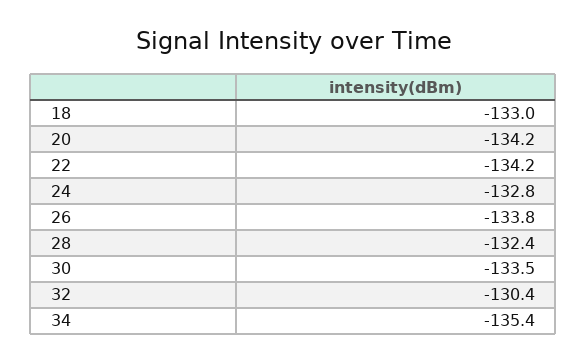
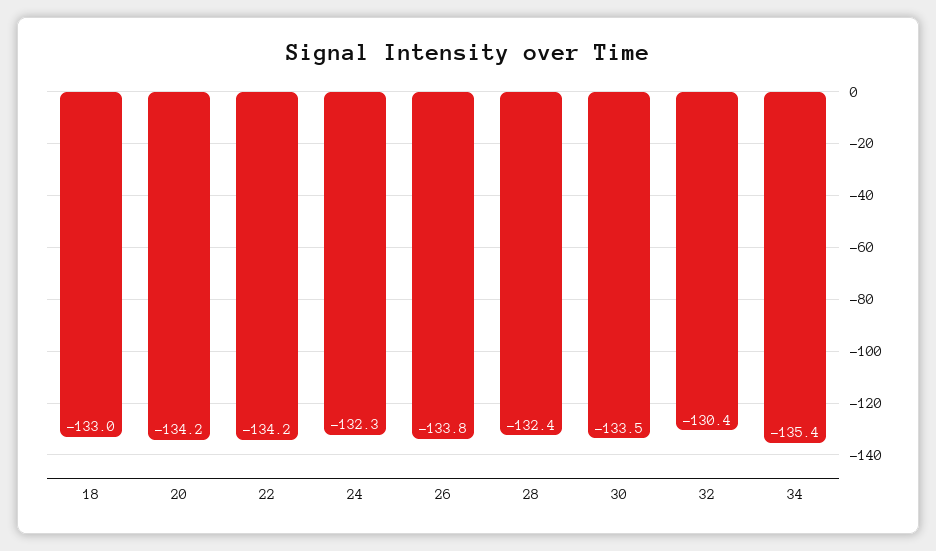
24: -132.8 -> -132.3

